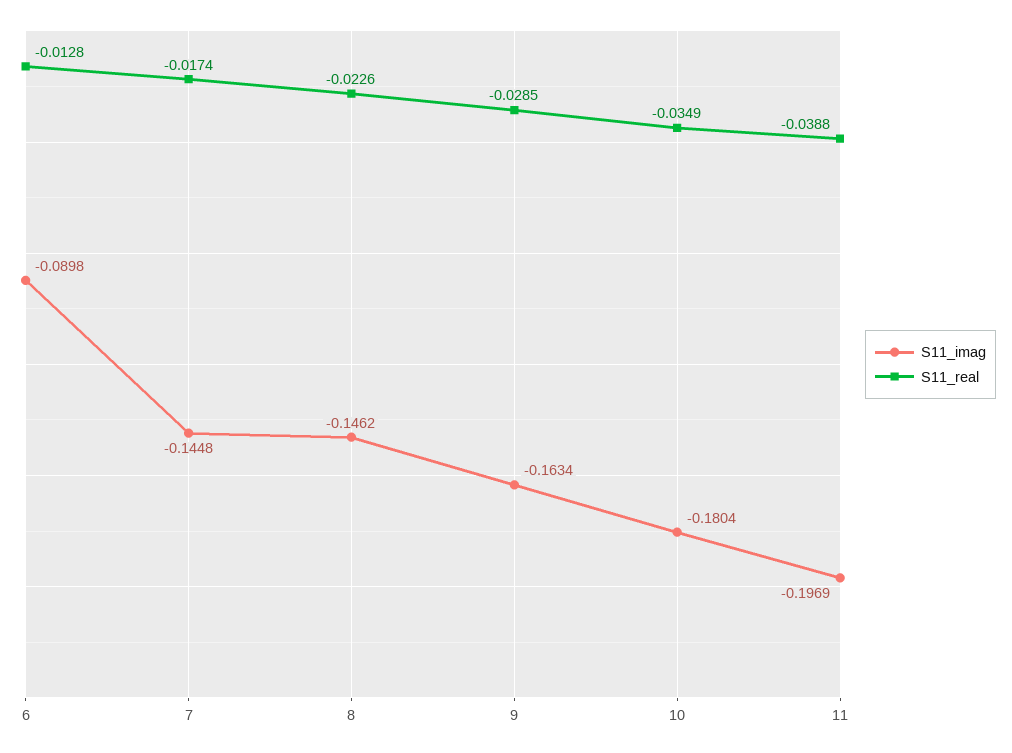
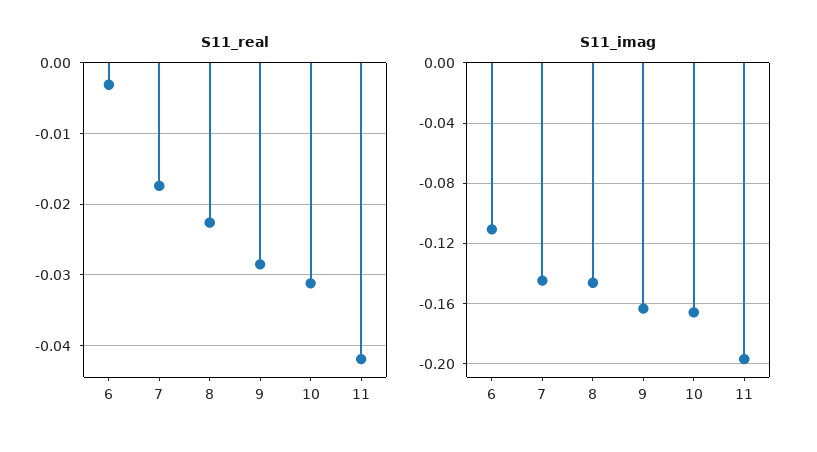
S11_imag, 6: -0.0898 -> -0.11
S11_real, 6: -0.0128 -> -0.003
S11_imag, 10: -0.1804 -> -0.165
S11_real, 10: -0.0349 -> -0.031
S11_real, 11: -0.0388 -> -0.042

